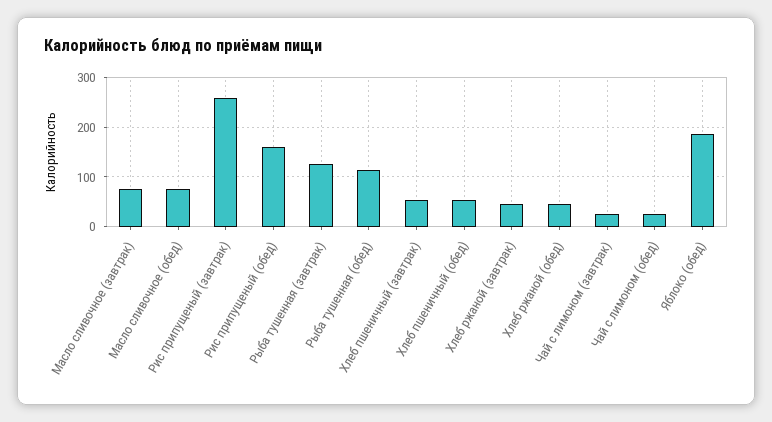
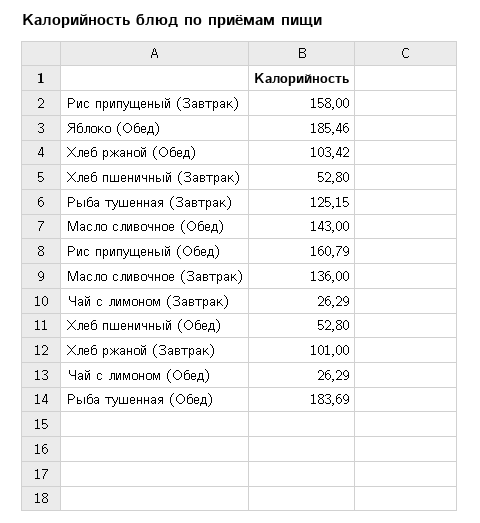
Масло сливочное (завтрак): 80 -> 136
Масло сливочное (обед): 80 -> 143
Рис припущеный (завтрак): 260 -> 158
Рыба тушенная (обед): 120 -> 183.69
Хлеб ржаной (завтрак): 40 -> 101
Хлеб ржаной (обед): 40 -> 103.42

